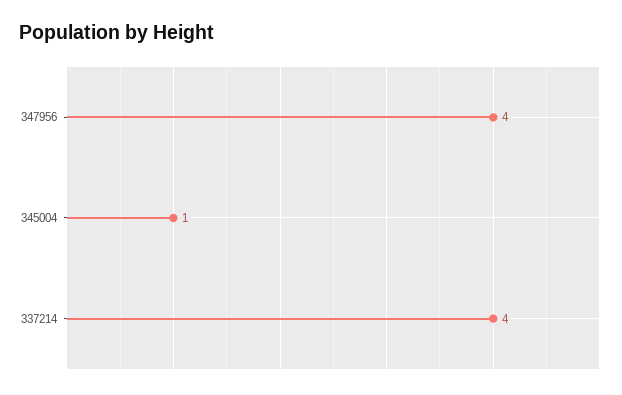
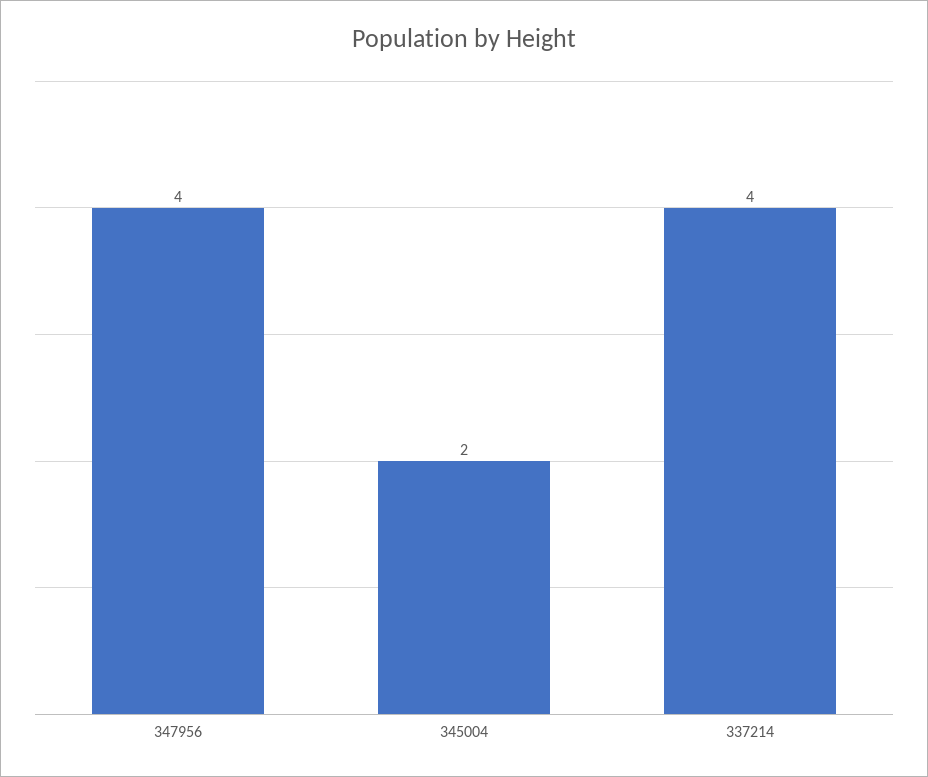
345004: 1 -> 2

